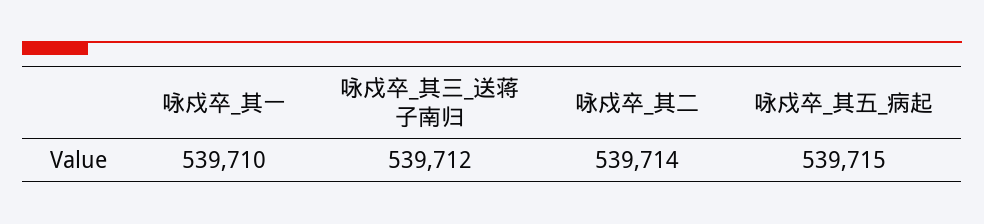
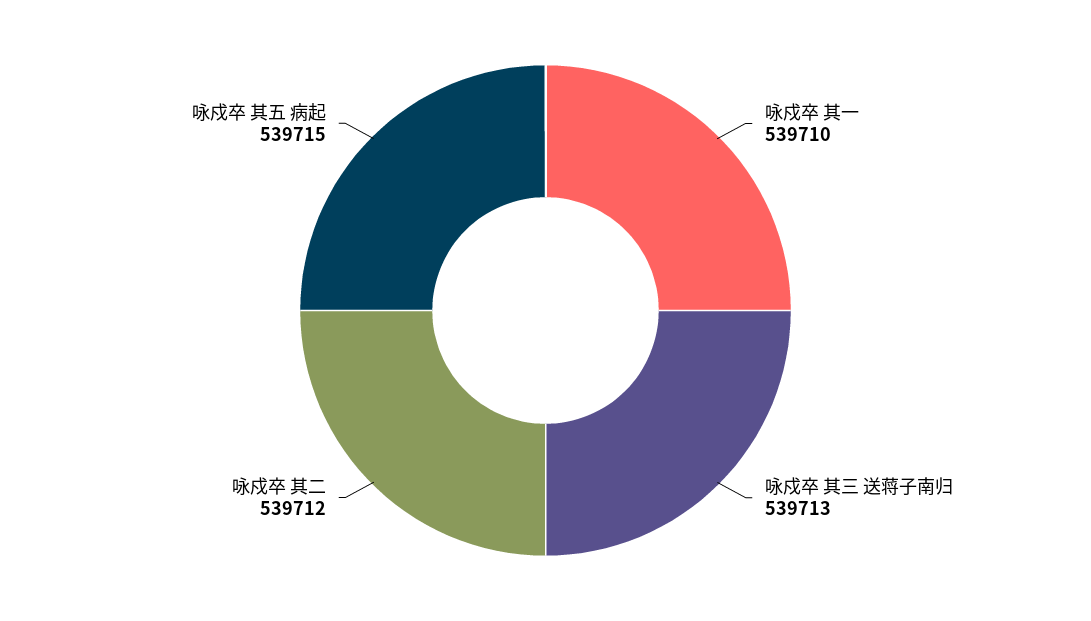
咏戍卒_其三_送蒋子南归: 539712 -> 539713
咏戍卒_其二: 539714 -> 539712

